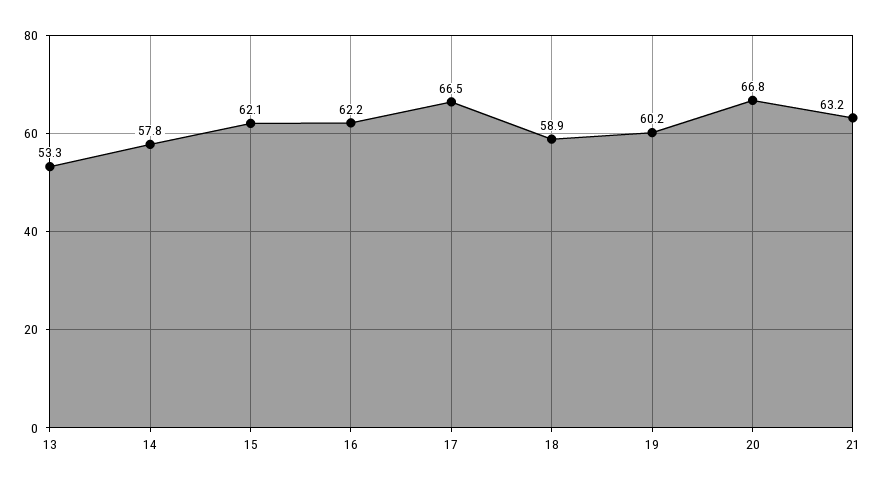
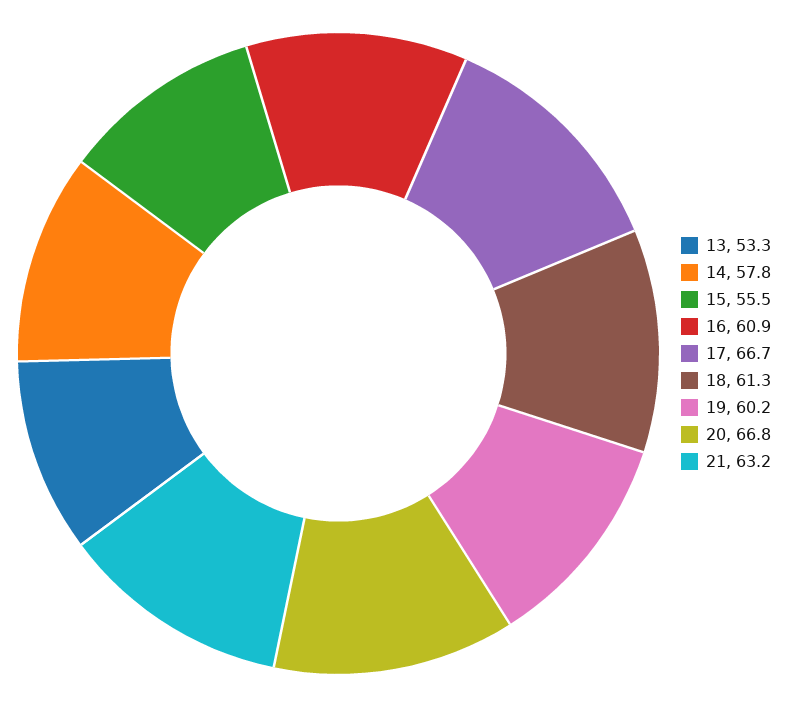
15: 62.1 -> 55.5
16: 62.2 -> 60.9
17: 66.5 -> 66.7
18: 58.9 -> 61.3

